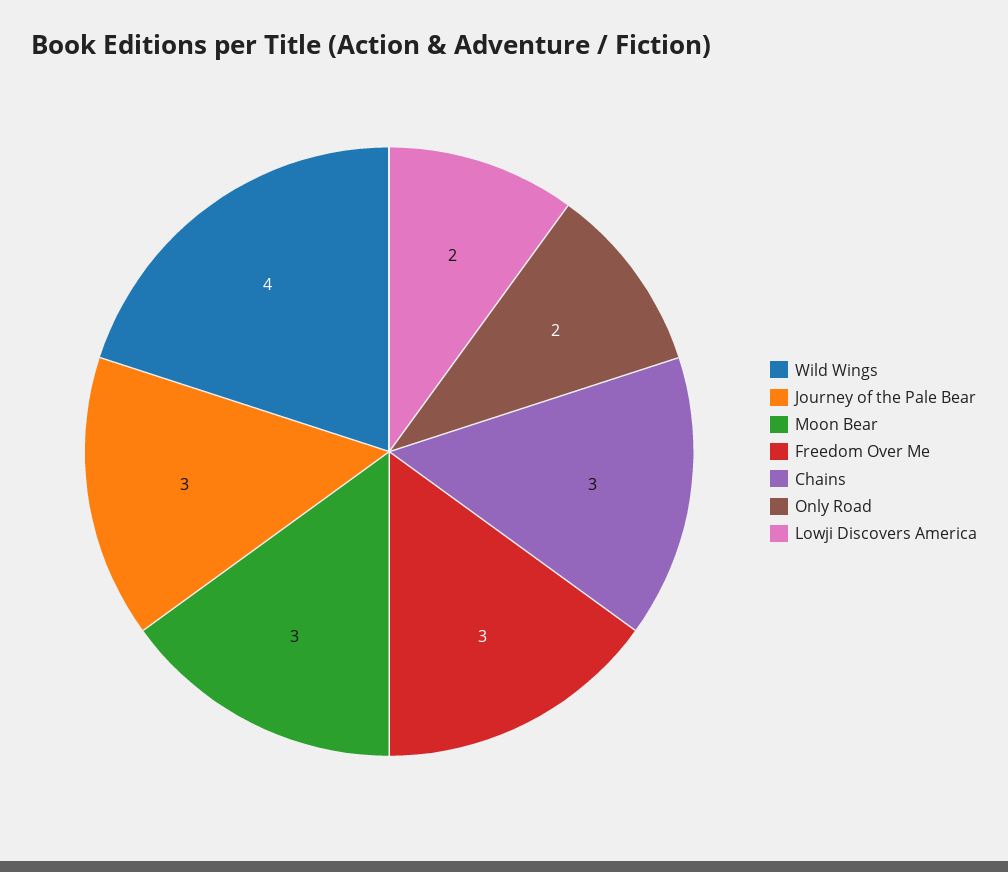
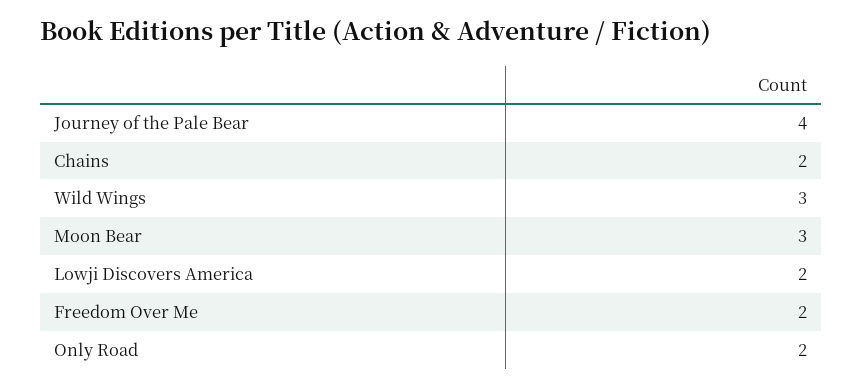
Wild Wings: 4 -> 3
Journey of the Pale Bear: 3 -> 4
Freedom Over Me: 3 -> 2
Chains: 3 -> 2

